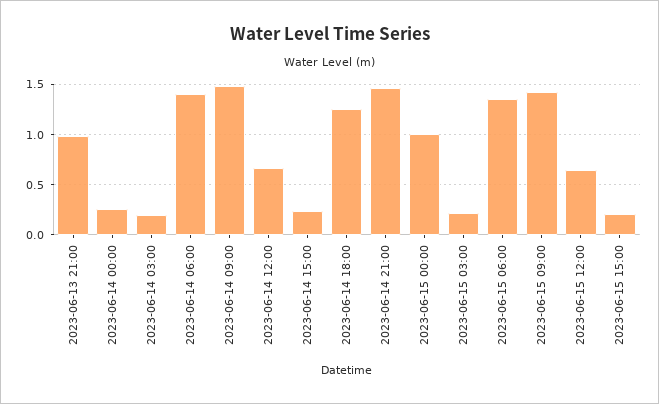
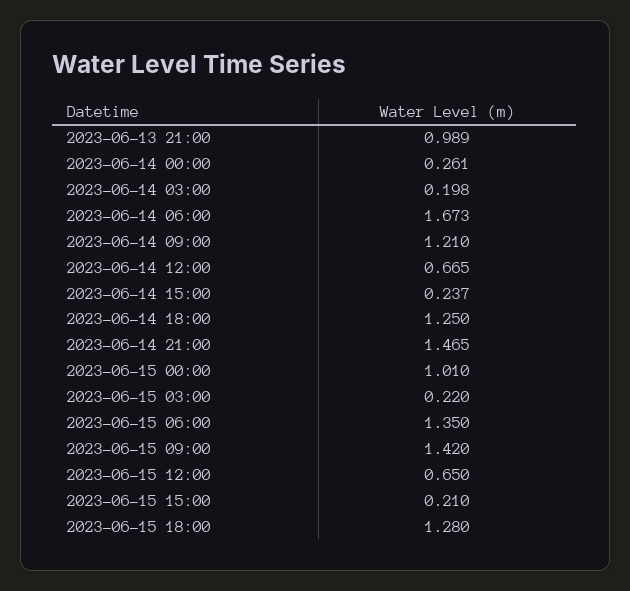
2023-06-14 06:00: 1.4 -> 1.673
2023-06-14 09:00: 1.5 -> 1.21
2023-06-15 18:00: none -> 1.28

